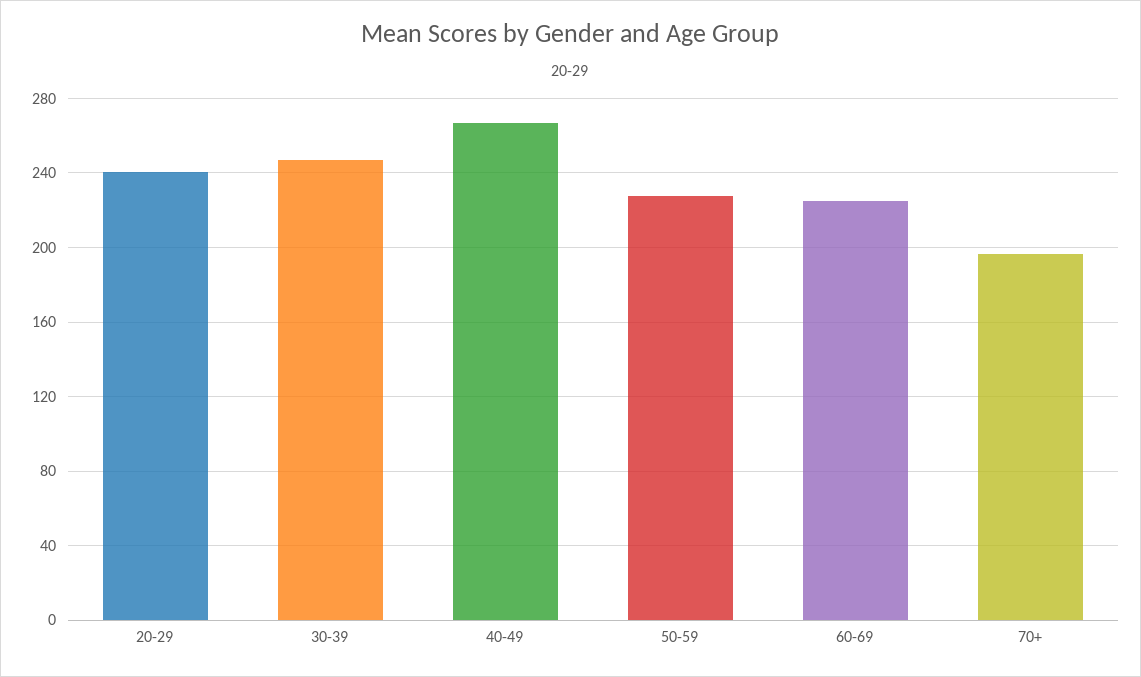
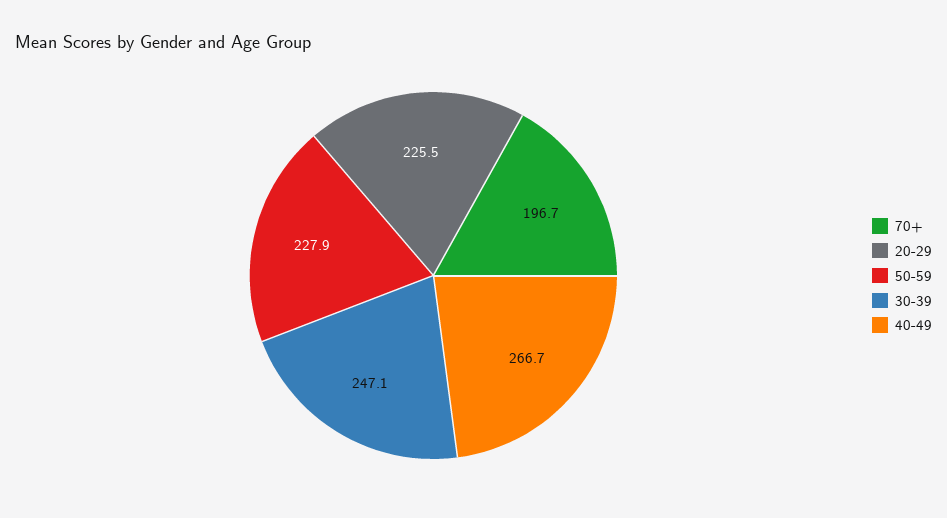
20-29: 240 -> 225.5
60-69: 225 -> none

